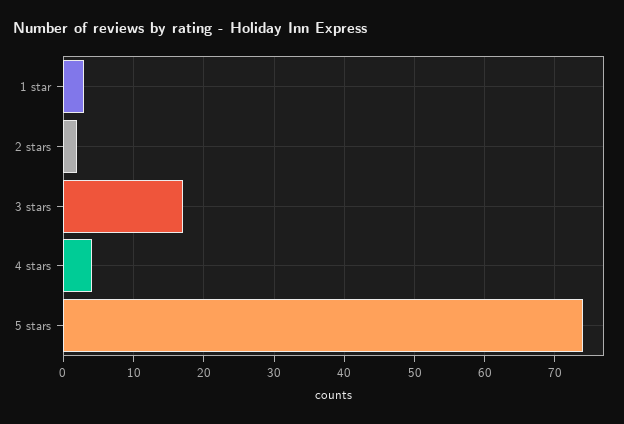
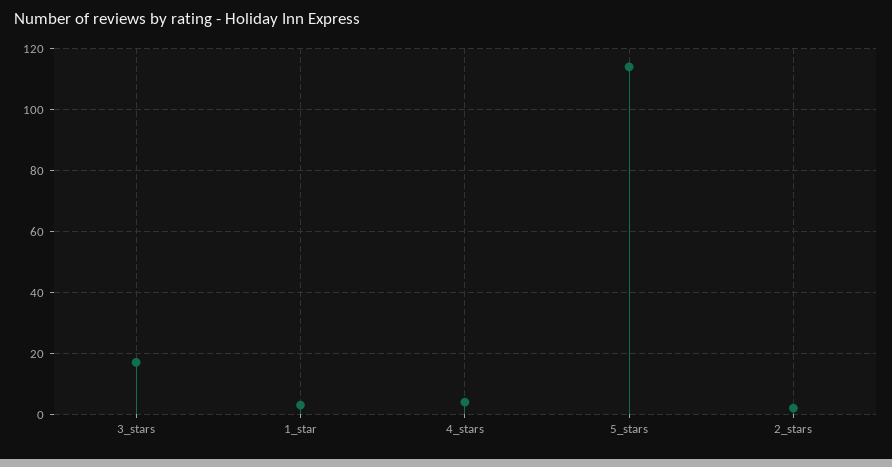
5 stars: 74 -> 115

